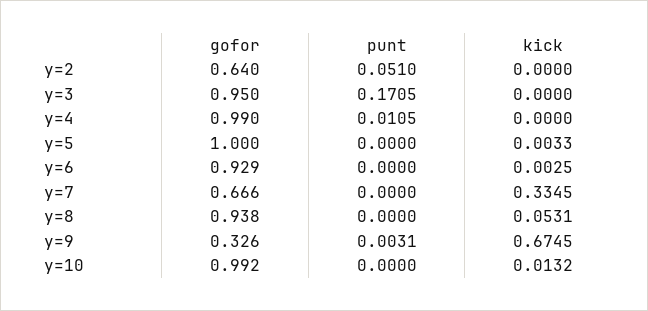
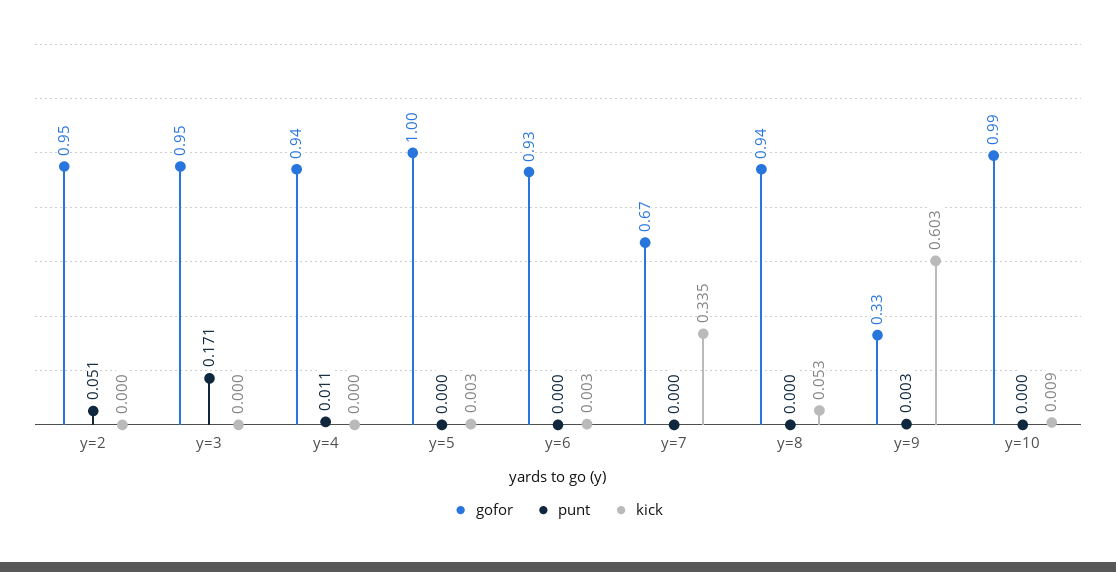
gofor, y=2: 0.64 -> 0.95
gofor, y=4: 0.99 -> 0.94
kick, y=9: 0.6745 -> 0.603
kick, y=10: 0.0132 -> 0.009

